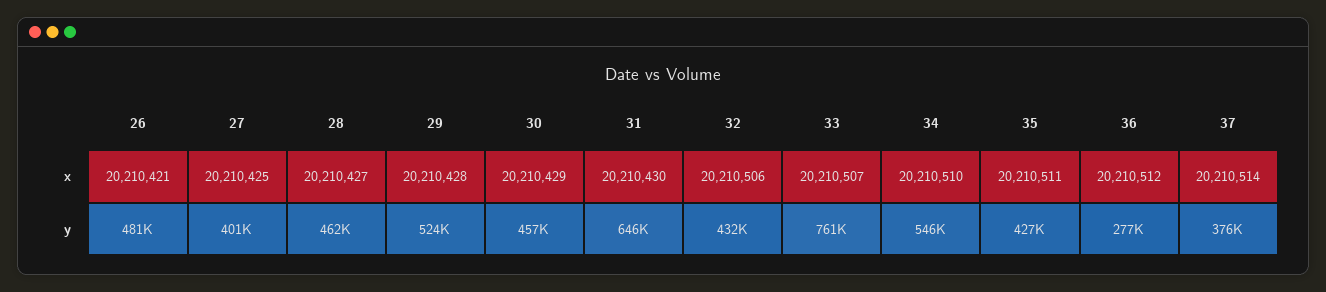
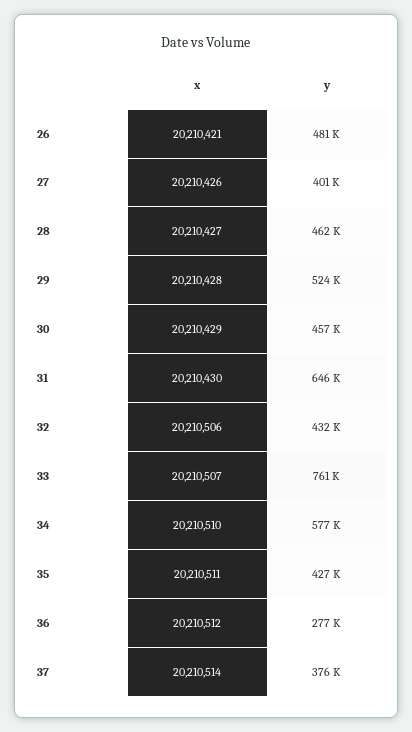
27, x: 20210425 -> 20210426
34, y: 546000 -> 577000

